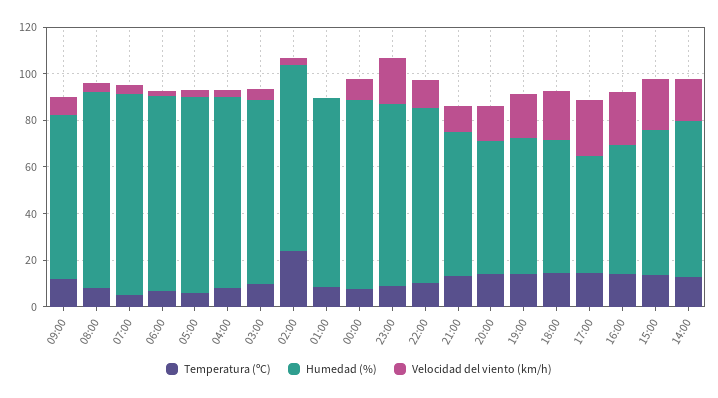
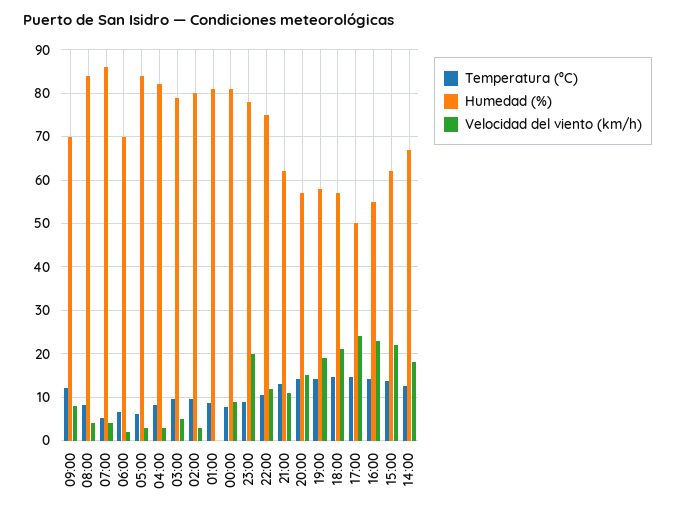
Humedad (%), 06:00: 85 -> 70
Temperatura (ºC), 02:00: 25 -> 10

